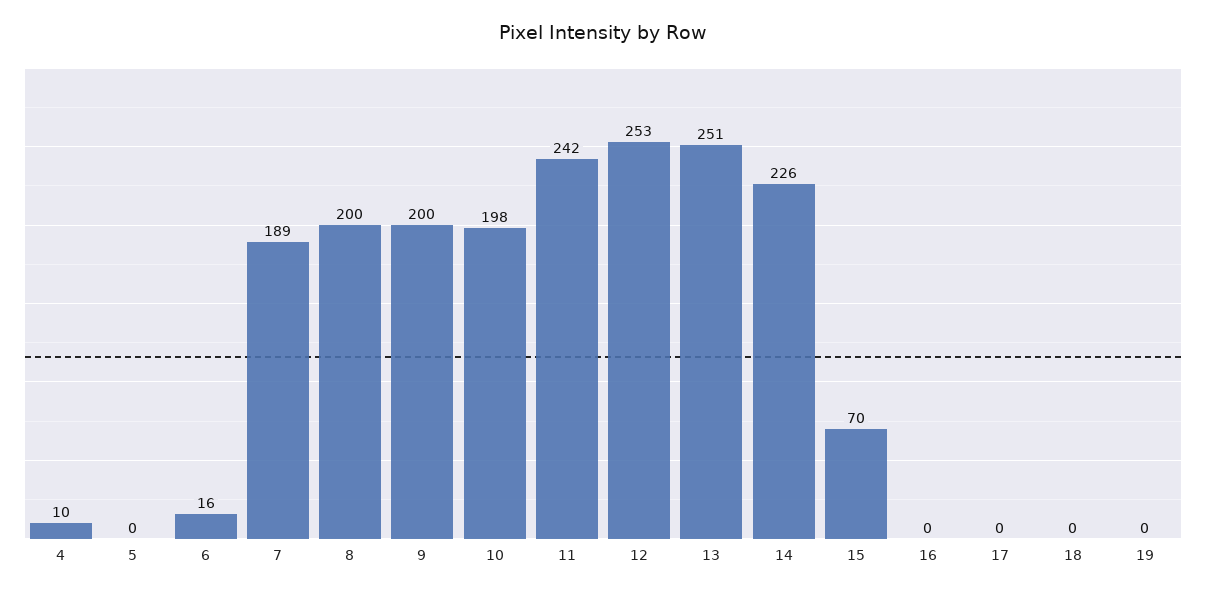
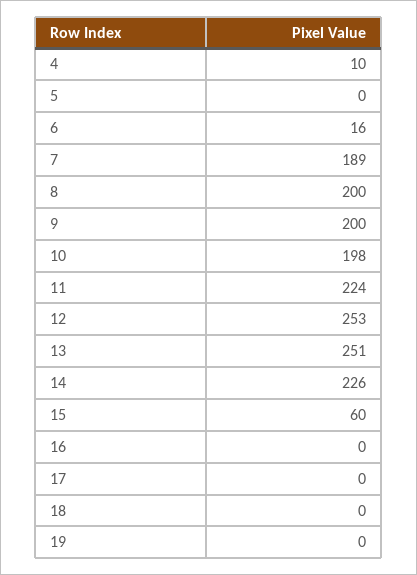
11: 242 -> 224
15: 70 -> 60

